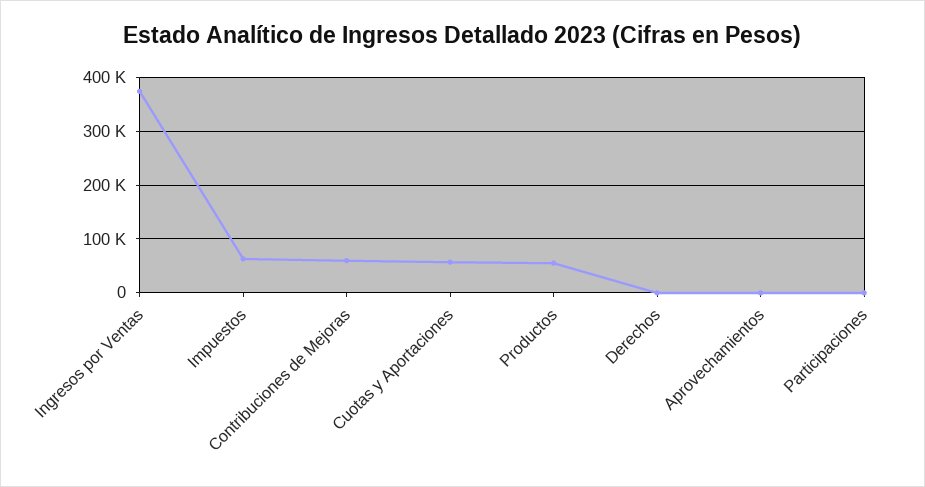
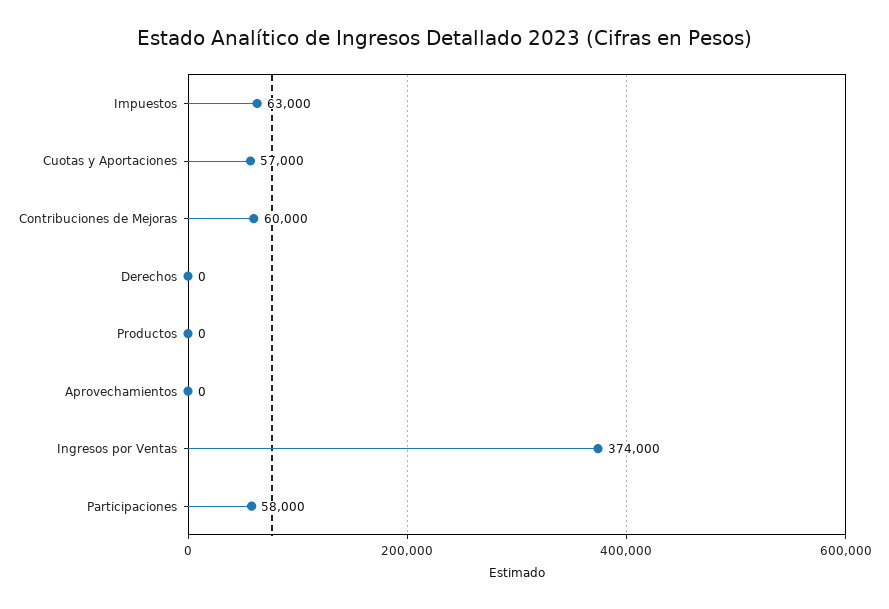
Productos: 60000 -> 0
Participaciones: 0 -> 58000

